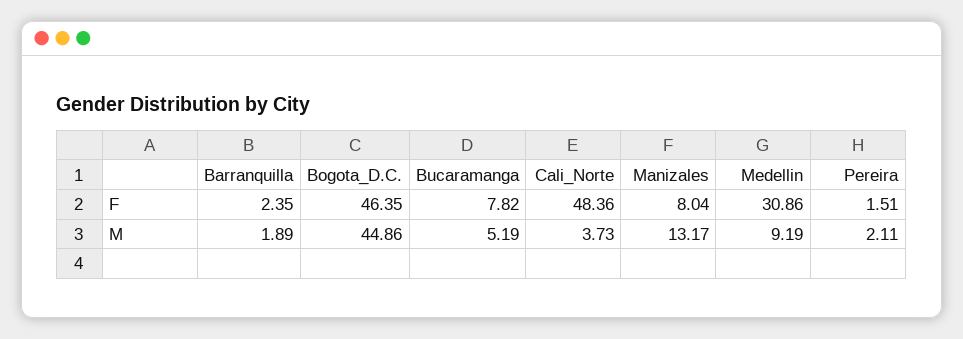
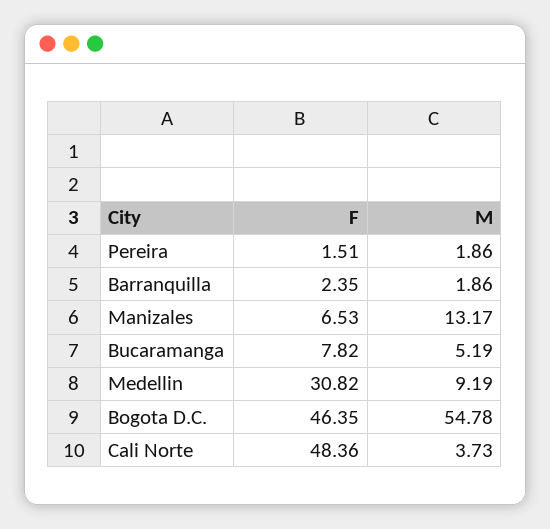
Manizales, F: 8.04 -> 6.53
Medellin, F: 30.86 -> 30.82
Barranquilla, M: 1.89 -> 1.86
Bogota_D.C., M: 44.86 -> 54.78
Pereira, M: 2.11 -> 1.86

